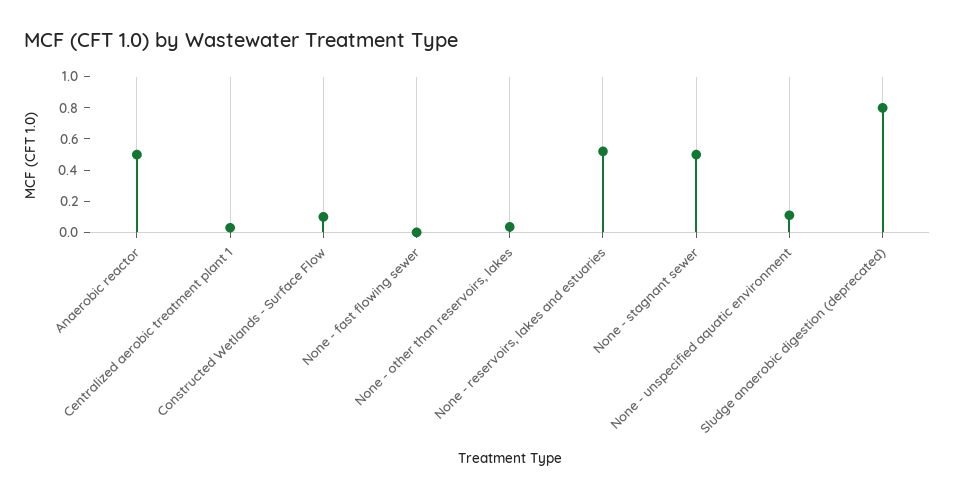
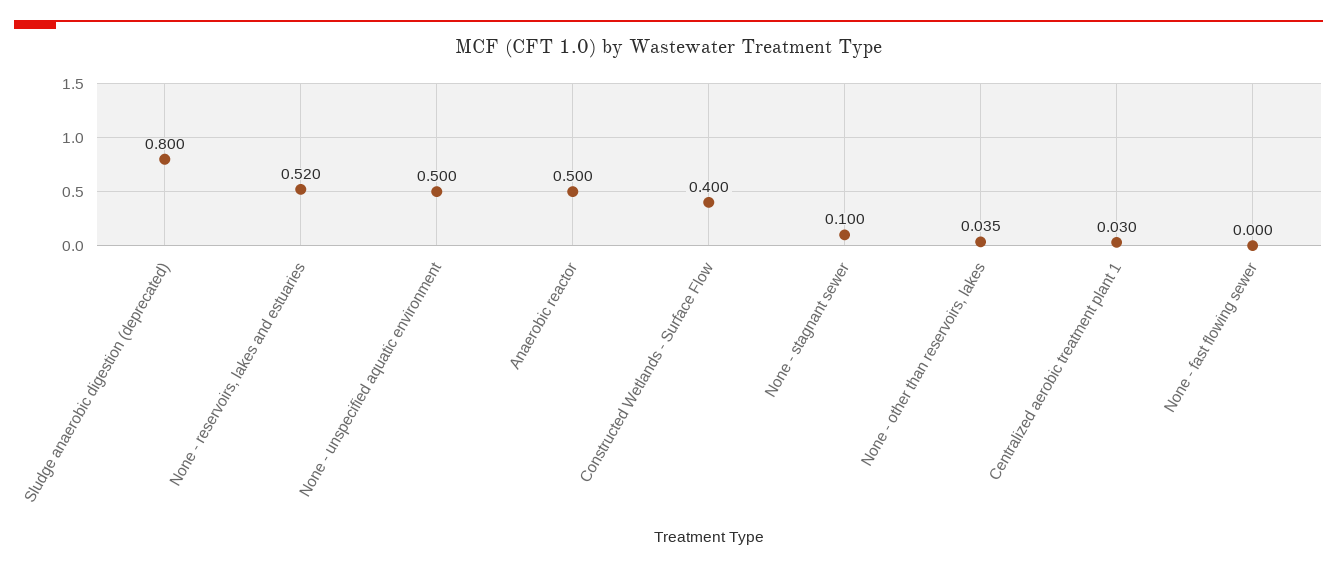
Constructed Wetlands - Surface Flow: 0.1 -> 0.4
None - stagnant sewer: 0.5 -> 0.1
None - unspecified aquatic environment: 0.1 -> 0.5

